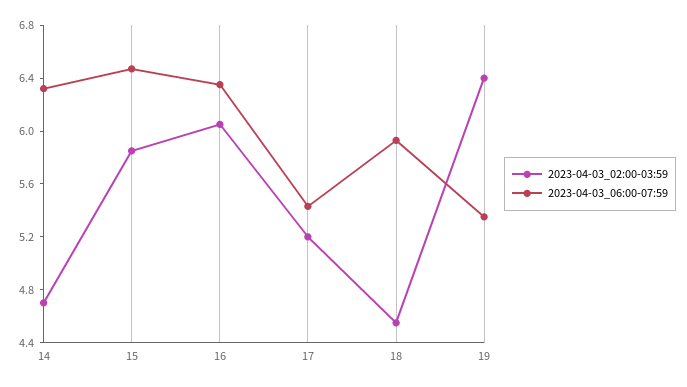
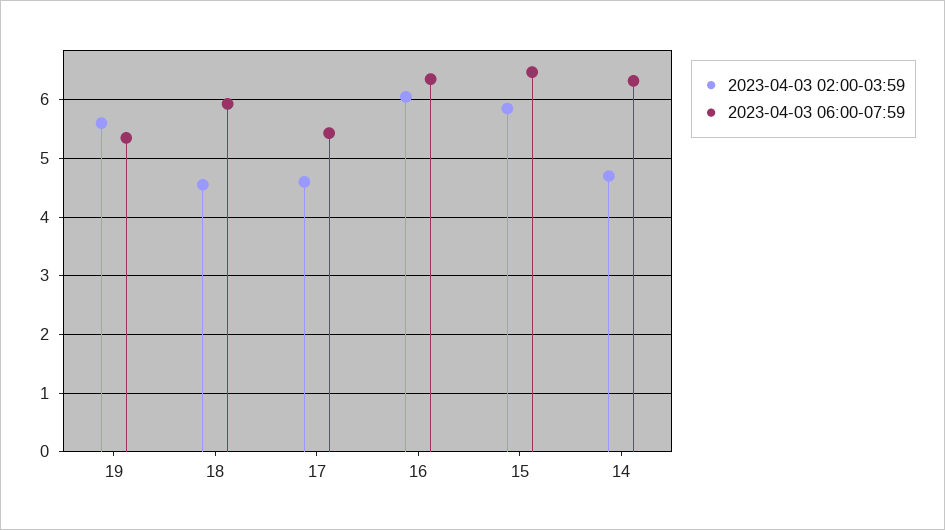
2023-04-03_02:00-03:59, 17: 5.2 -> 4.6
2023-04-03_02:00-03:59, 19: 6.4 -> 5.6

